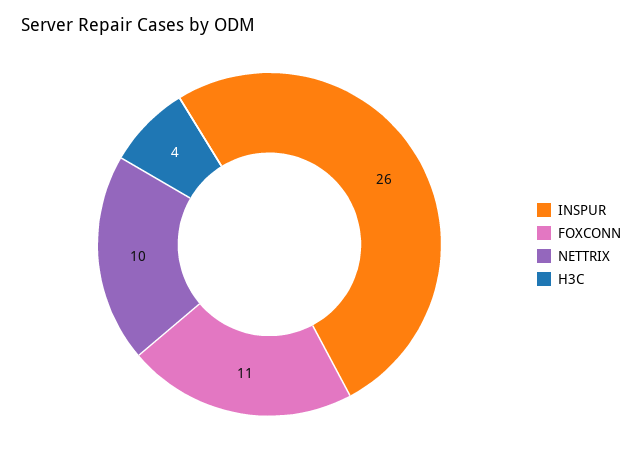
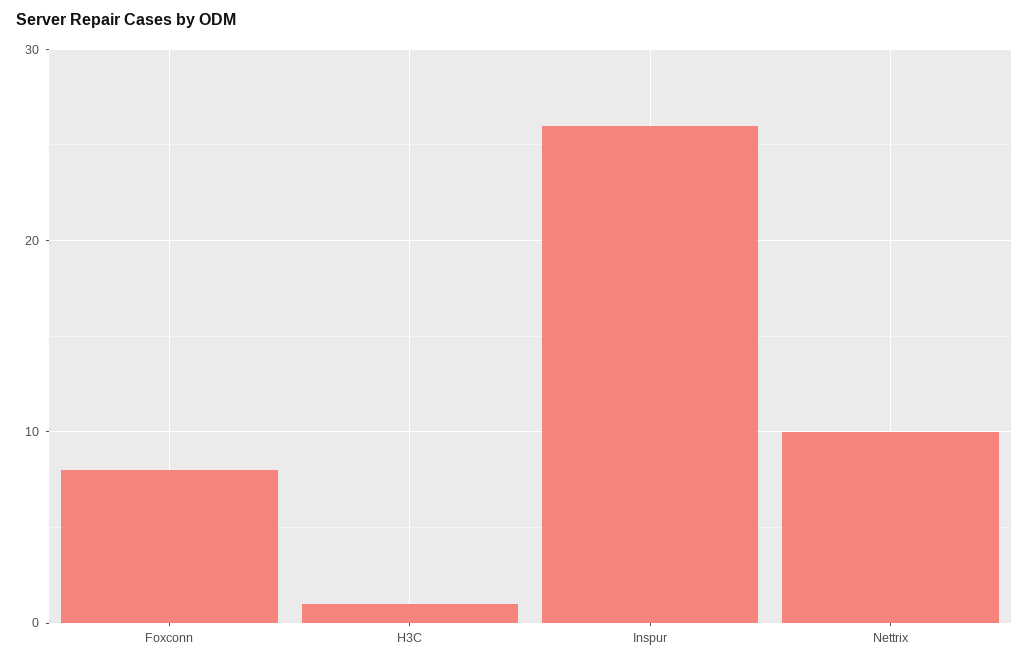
FOXCONN: 11 -> 8
H3C: 4 -> 1

